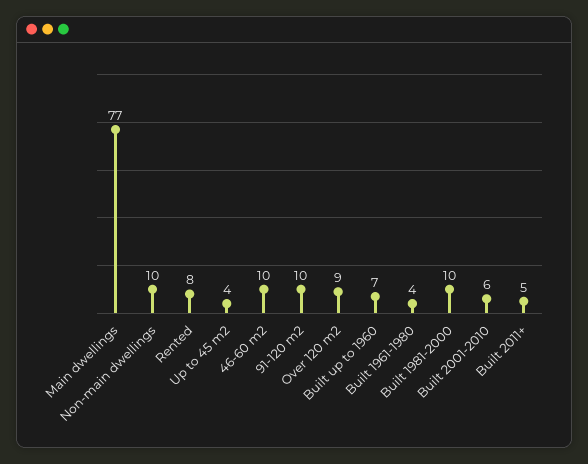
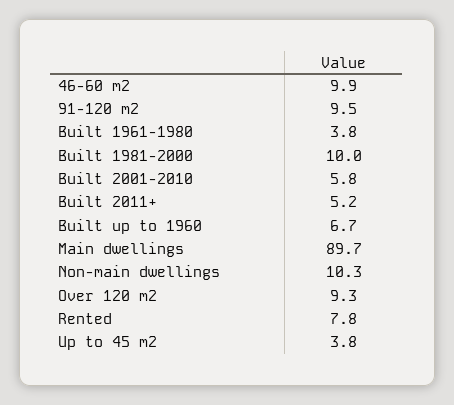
Main dwellings: 77 -> 89.7

